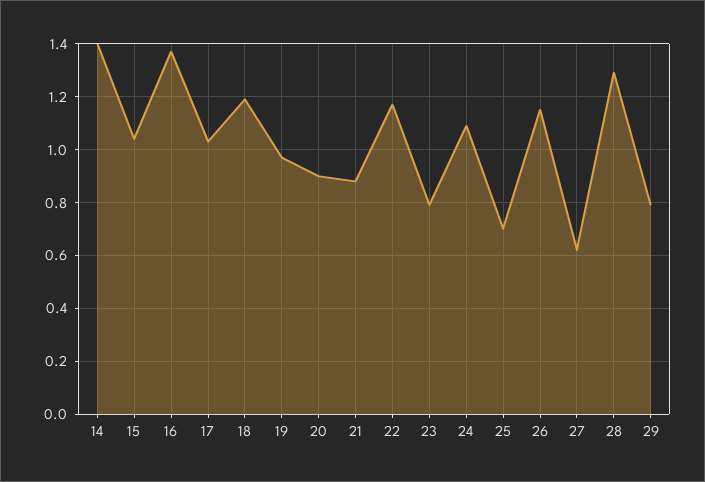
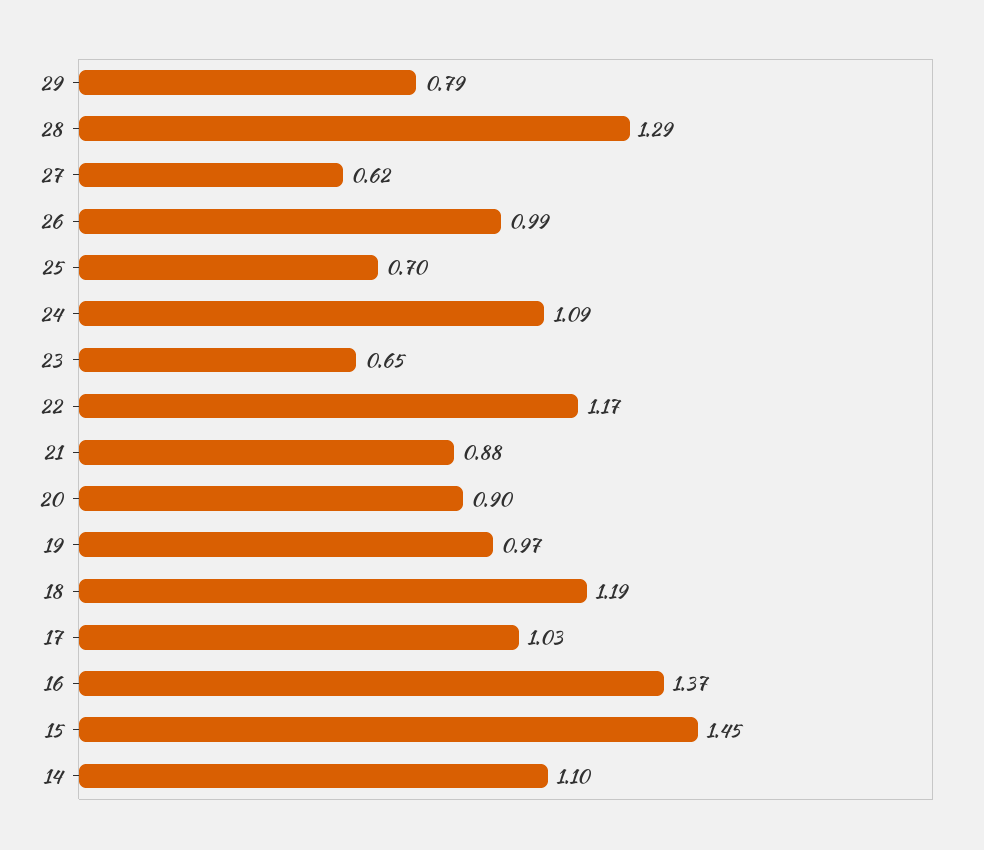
14: 1.4 -> 1.1
15: 1.05 -> 1.45
23: 0.8 -> 0.65
26: 1.15 -> 0.99

